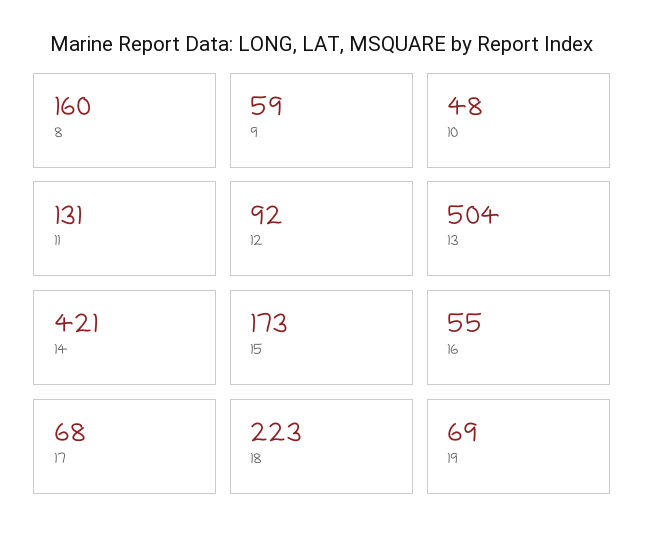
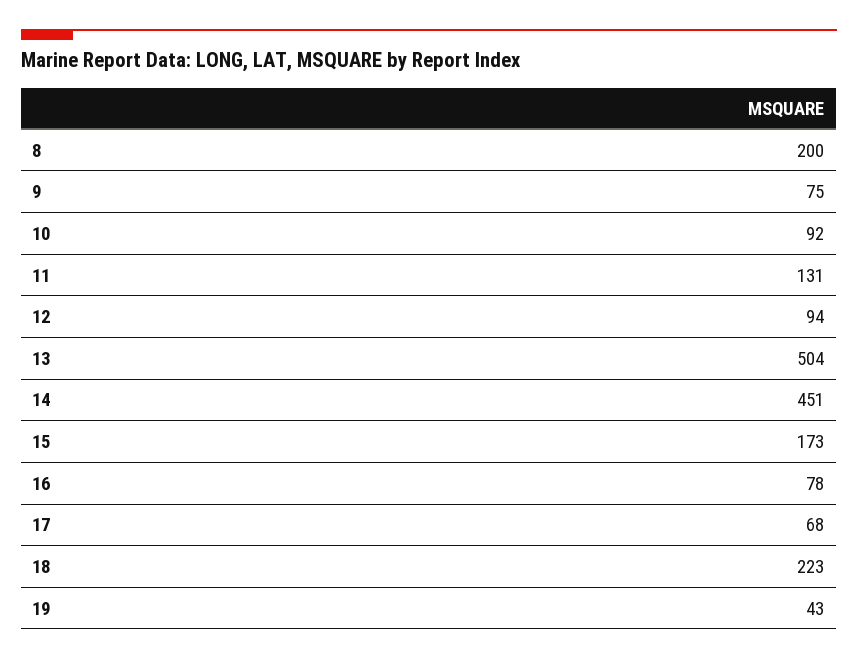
8: 160 -> 200
9: 59 -> 75
10: 48 -> 92
12: 92 -> 94
14: 421 -> 451
16: 55 -> 78
19: 69 -> 43

